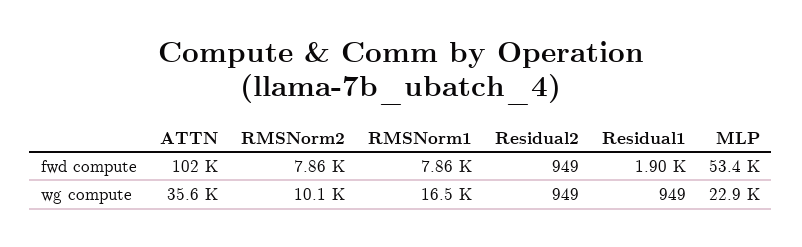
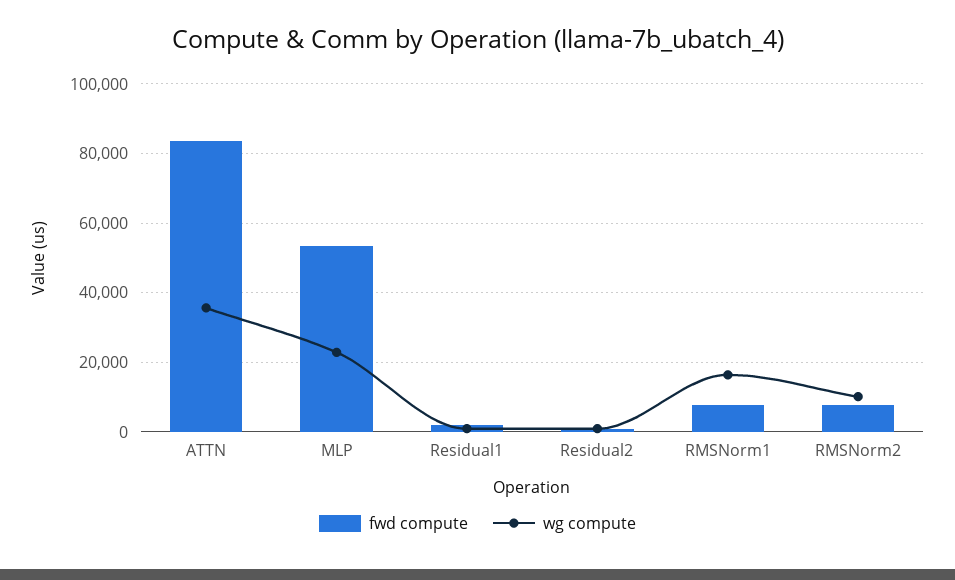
fwd compute, ATTN: 102000 -> 84000

